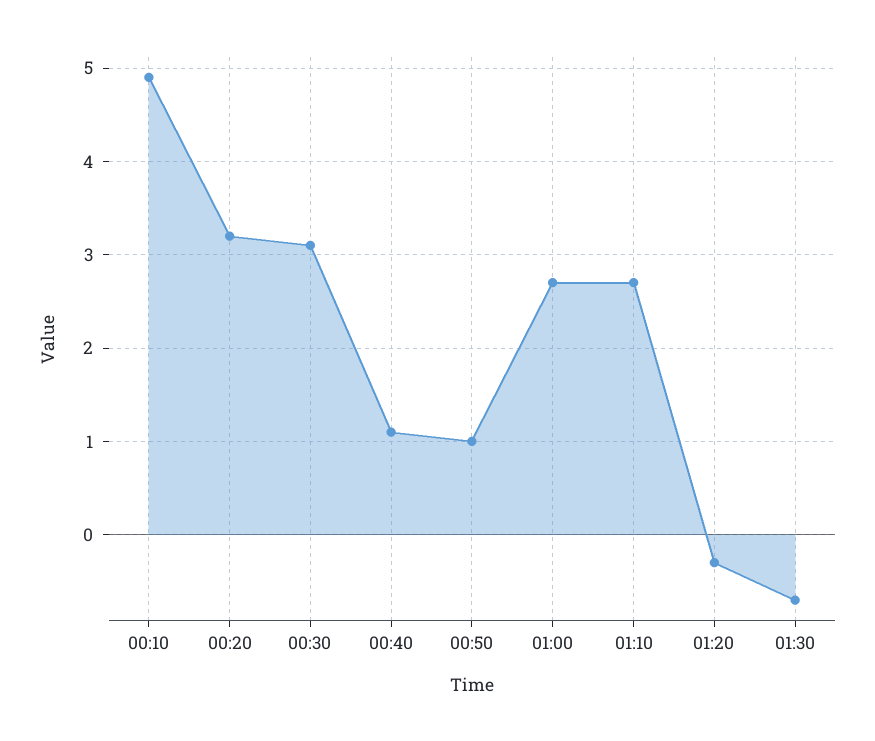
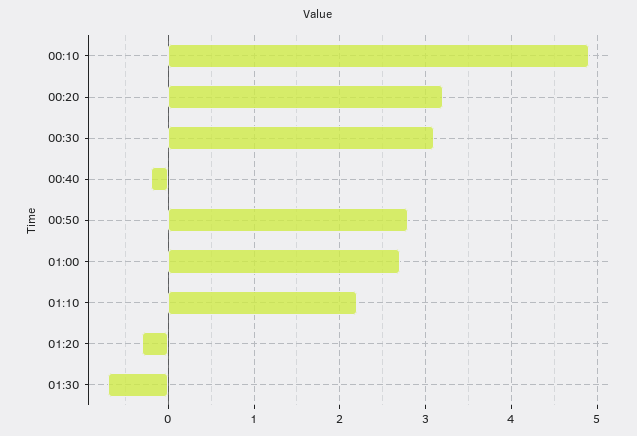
00:40: 1.1 -> -0.2
00:50: 1 -> 2.8
01:10: 2.7 -> 2.2

